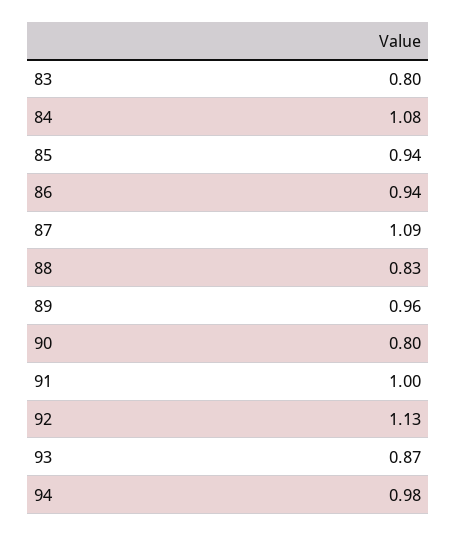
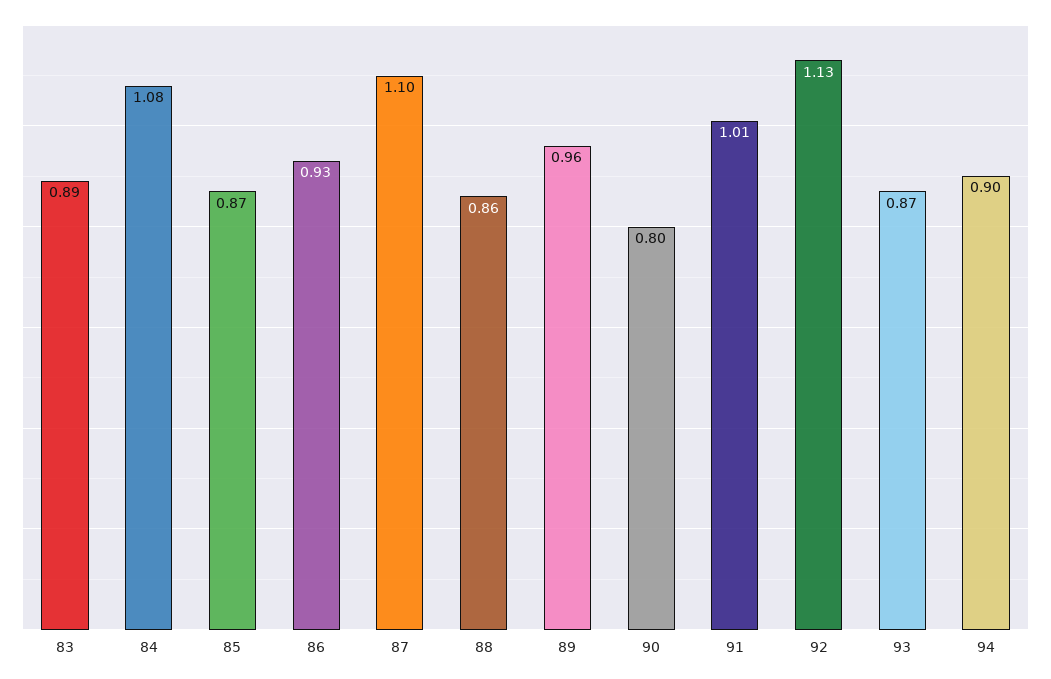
83: 0.8 -> 0.89
85: 0.94 -> 0.87
86: 0.94 -> 0.93
87: 1.09 -> 1.1
88: 0.83 -> 0.86
91: 1 -> 1.01
94: 0.98 -> 0.9

